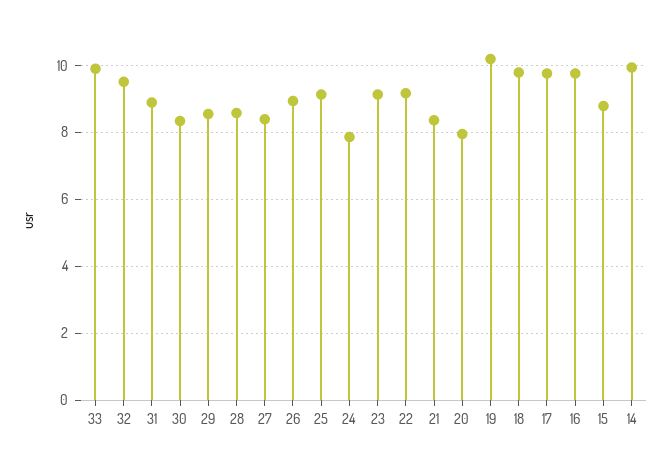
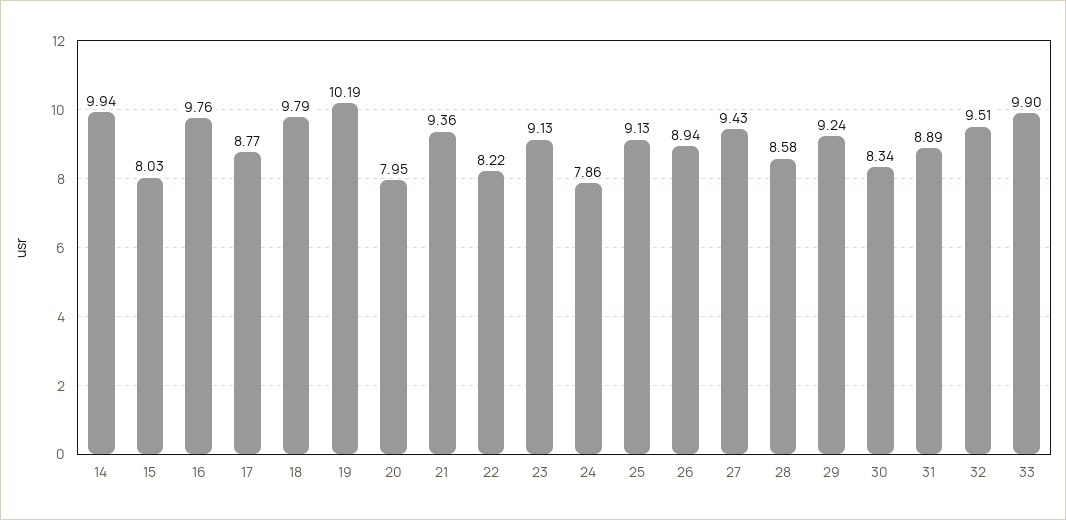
29: 8.6 -> 9.24
27: 8.4 -> 9.43
22: 9.2 -> 8.22
21: 8.4 -> 9.36
17: 9.8 -> 8.77
15: 8.8 -> 8.03

